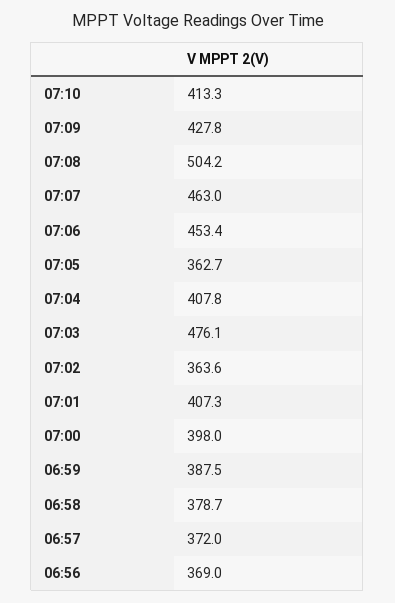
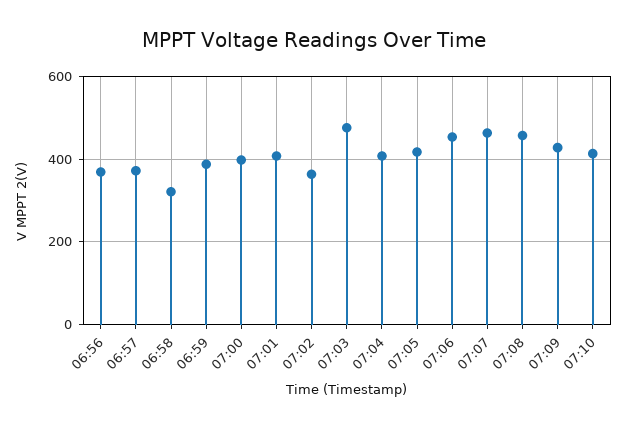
07:08: 504.2 -> 460
07:05: 362.7 -> 420
06:58: 378.7 -> 320

